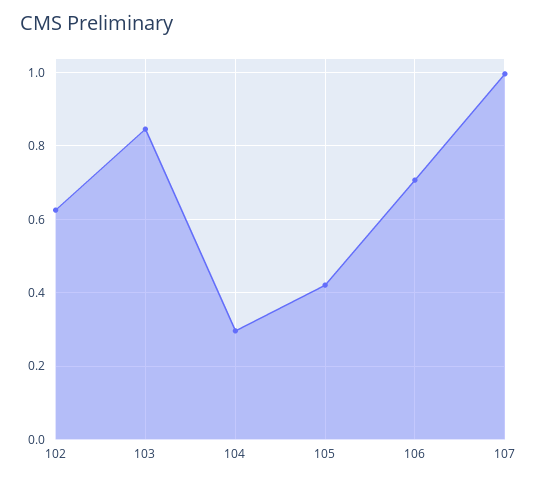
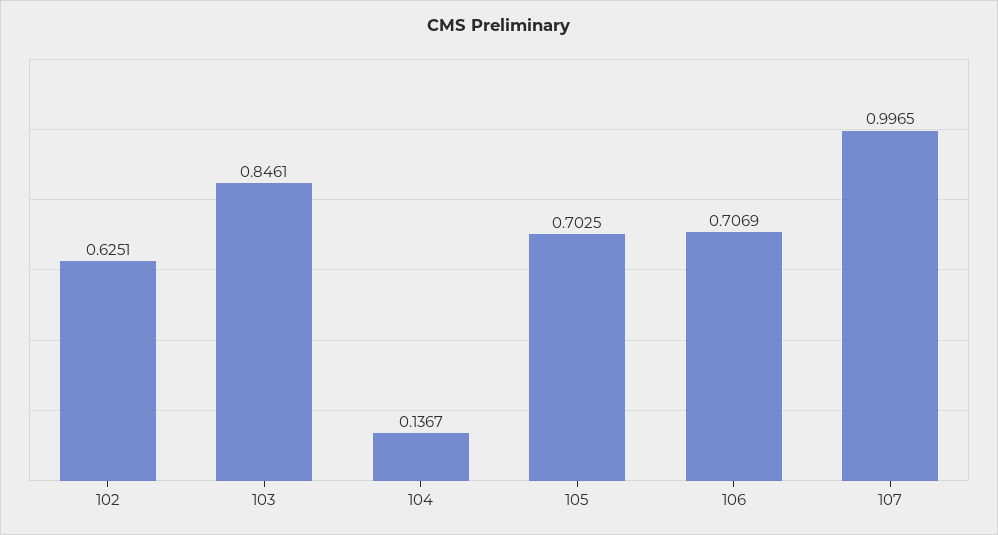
104: 0.3 -> 0.1367
105: 0.42 -> 0.7025

